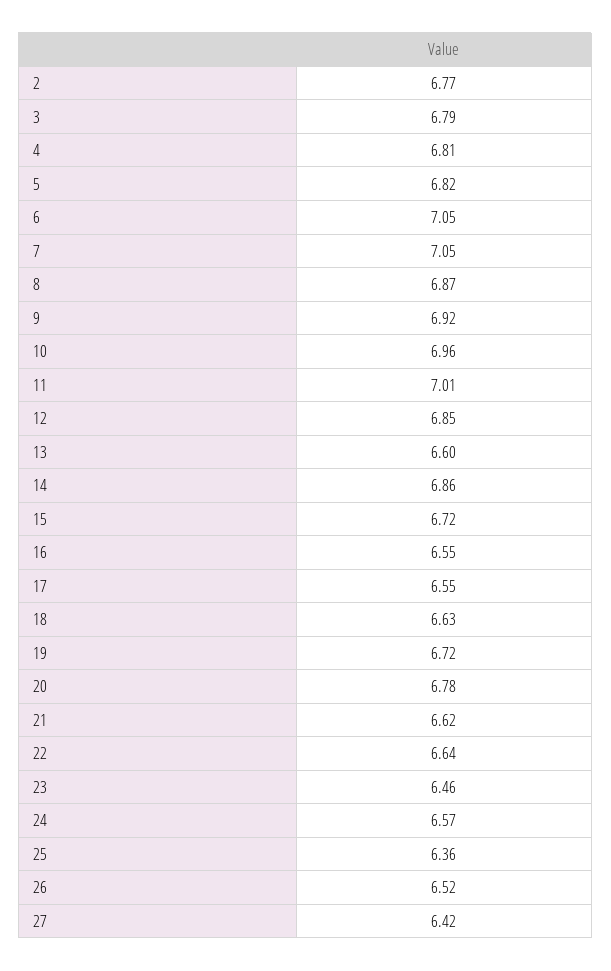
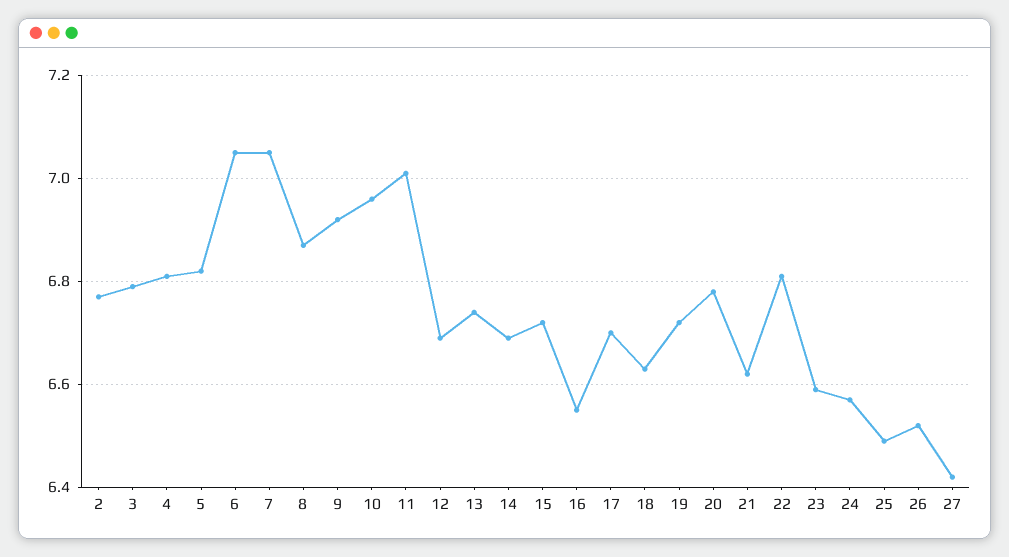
12: 6.85 -> 6.7
13: 6.6 -> 6.75
14: 6.86 -> 6.7
17: 6.55 -> 6.7
22: 6.64 -> 6.8
23: 6.46 -> 6.6
25: 6.36 -> 6.5

